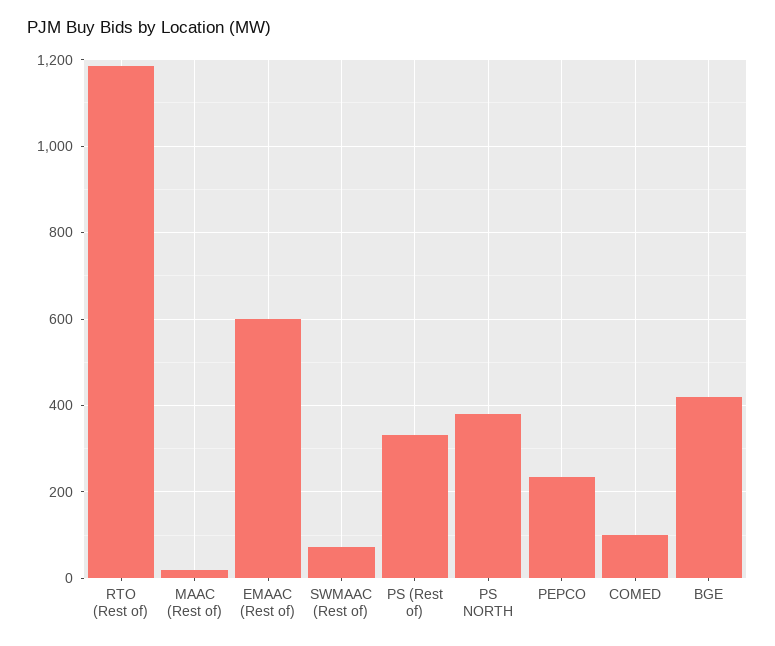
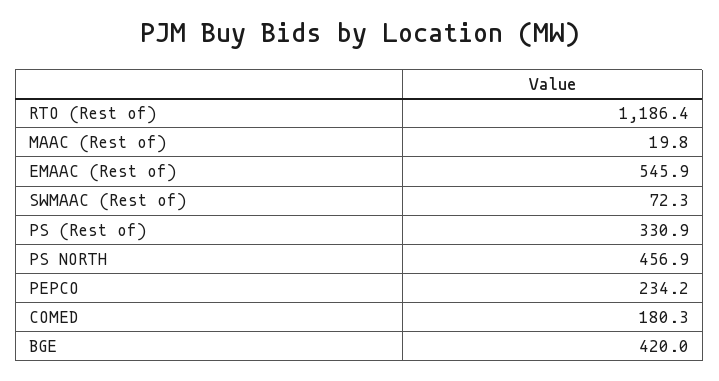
EMAAC (Rest of): 600 -> 545.9
PS NORTH: 380 -> 456.9
COMED: 100 -> 180.3

